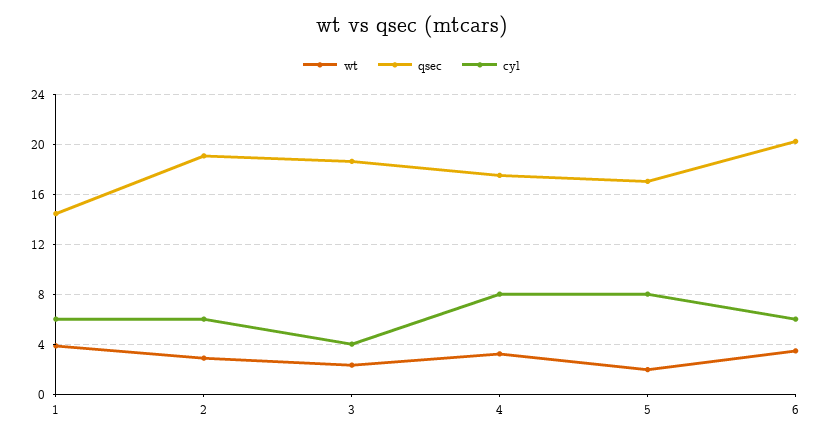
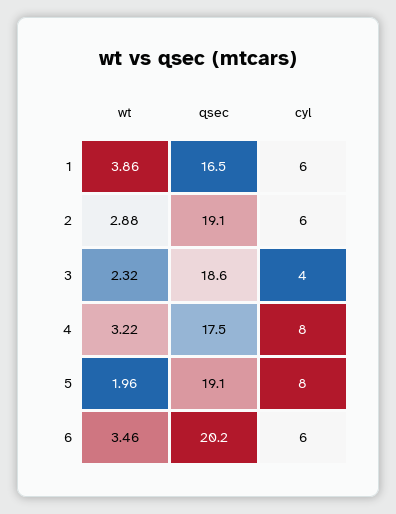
qsec, 1: 14.5 -> 16.5
qsec, 5: 17 -> 19.1

